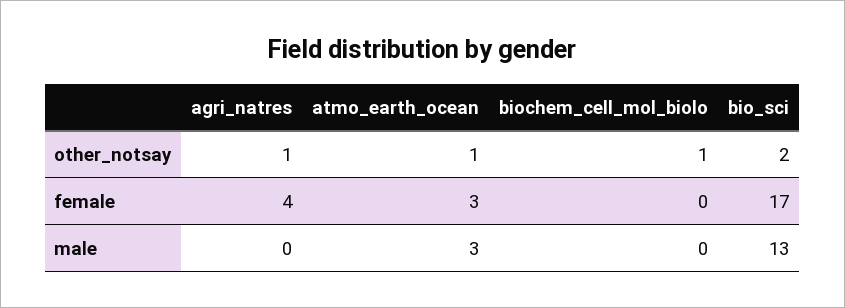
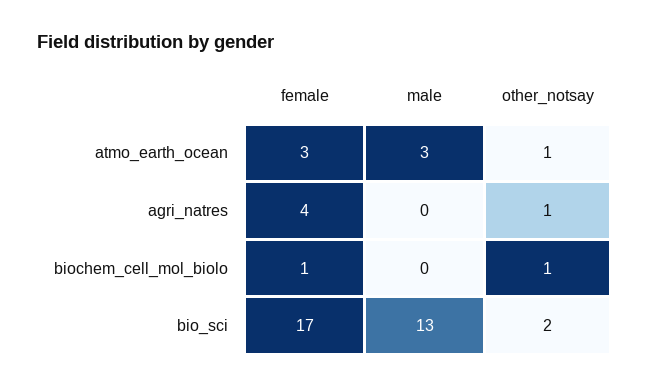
biochem_cell_mol_biolo, female: 0 -> 1

